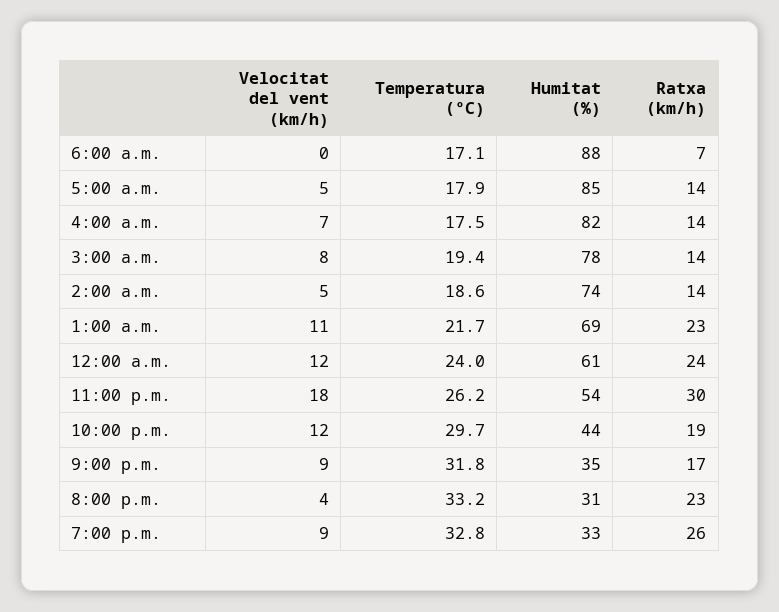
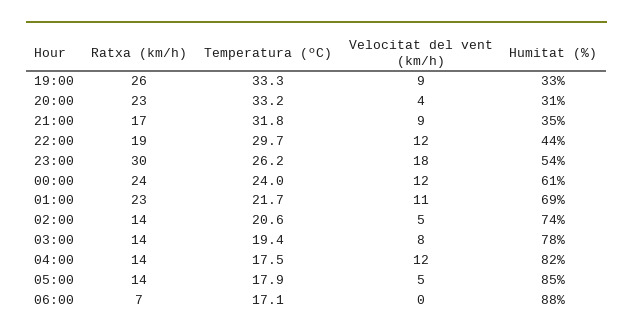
Velocitat del vent (km/h), 4:00 a.m.: 7 -> 12
Temperatura (ºC), 2:00 a.m.: 18.6 -> 20.6
Temperatura (ºC), 7:00 p.m.: 32.8 -> 33.3

